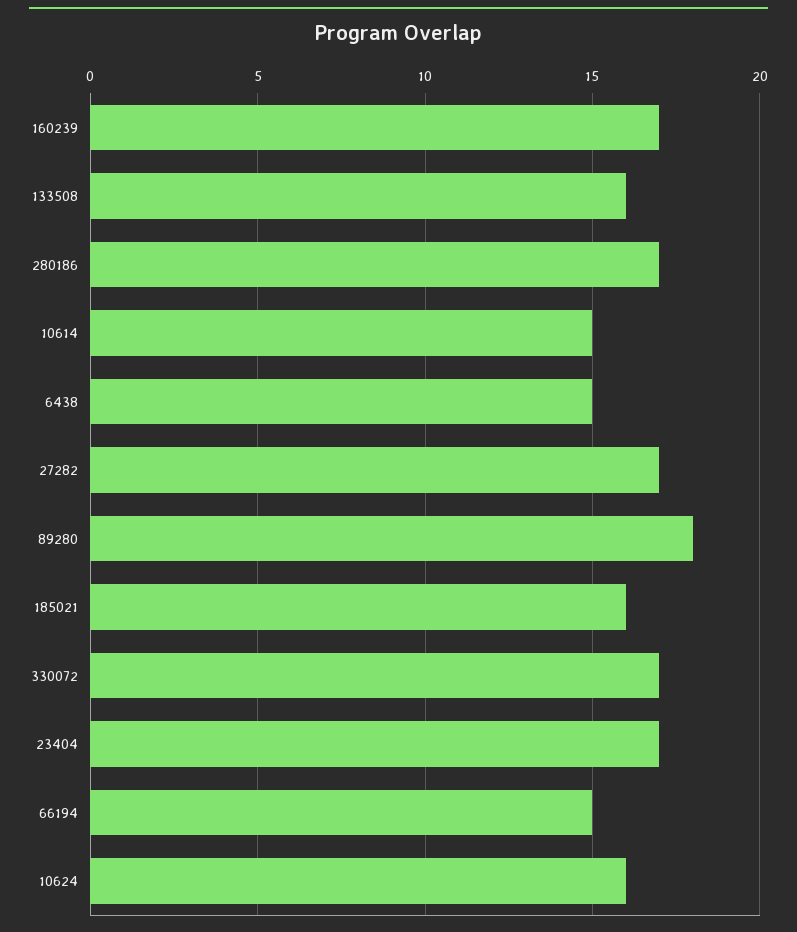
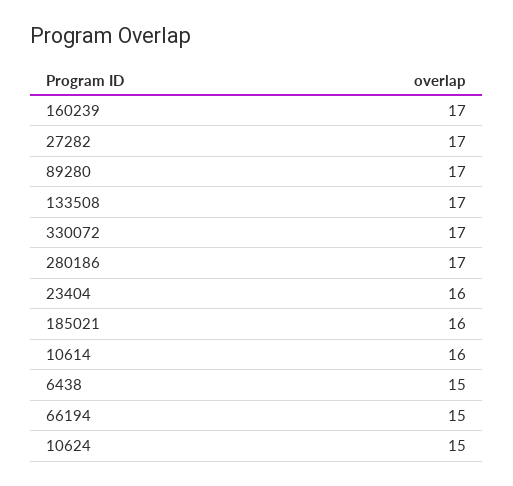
133508: 16 -> 17
10614: 15 -> 16
89280: 18 -> 17
23404: 17 -> 16
10624: 16 -> 15

